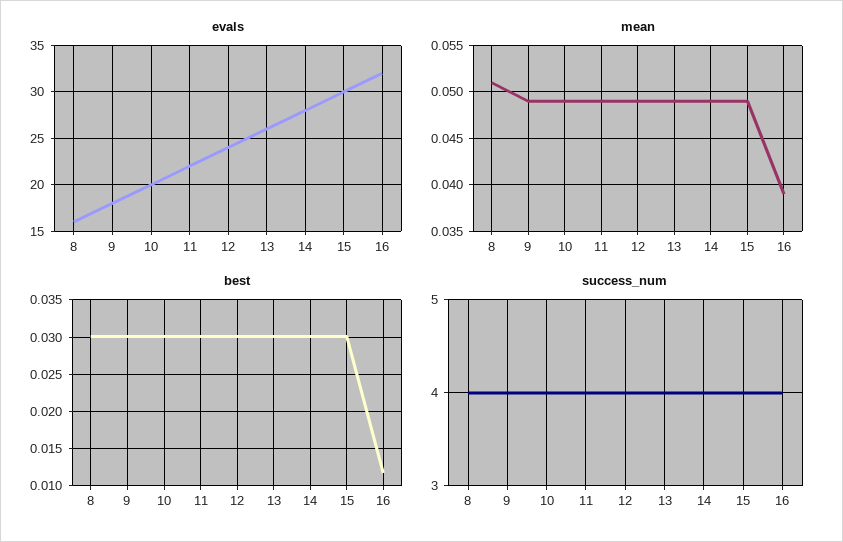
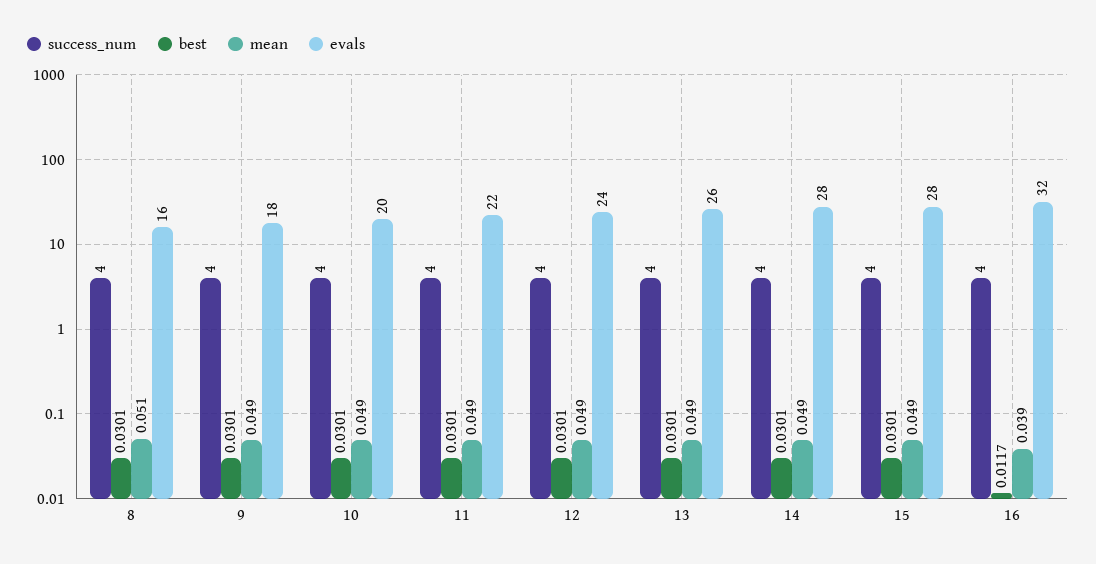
evals, 15: 30 -> 28

